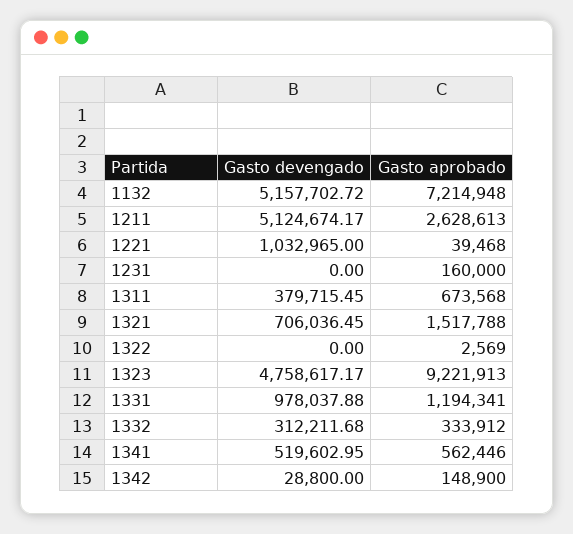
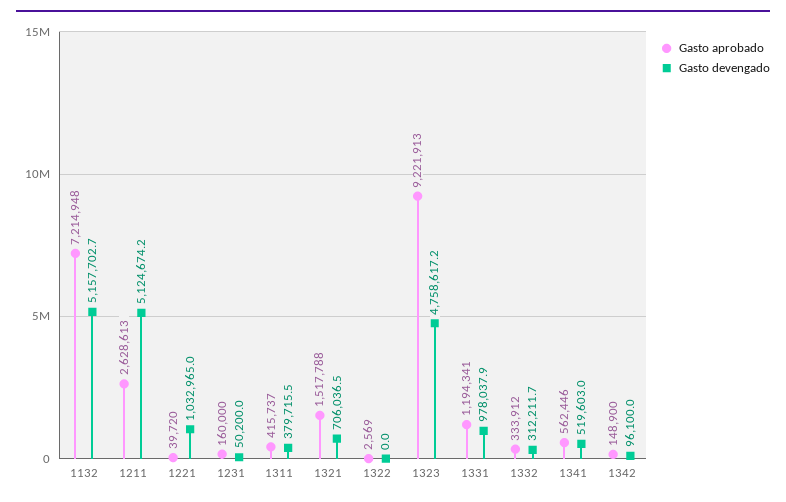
Gasto aprobado, 1221: 39468 -> 39720
Gasto devengado, 1231: 0 -> 50200
Gasto aprobado, 1311: 673568 -> 415737
Gasto devengado, 1342: 28800 -> 96100

